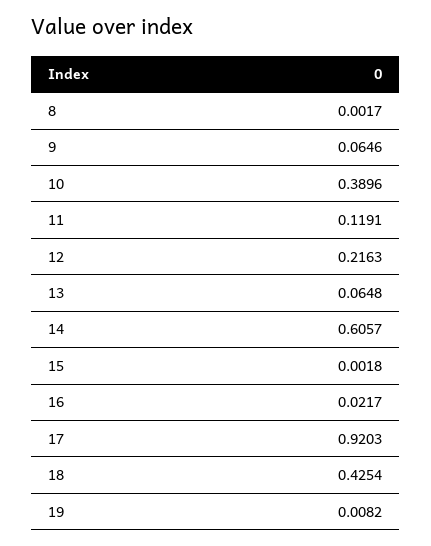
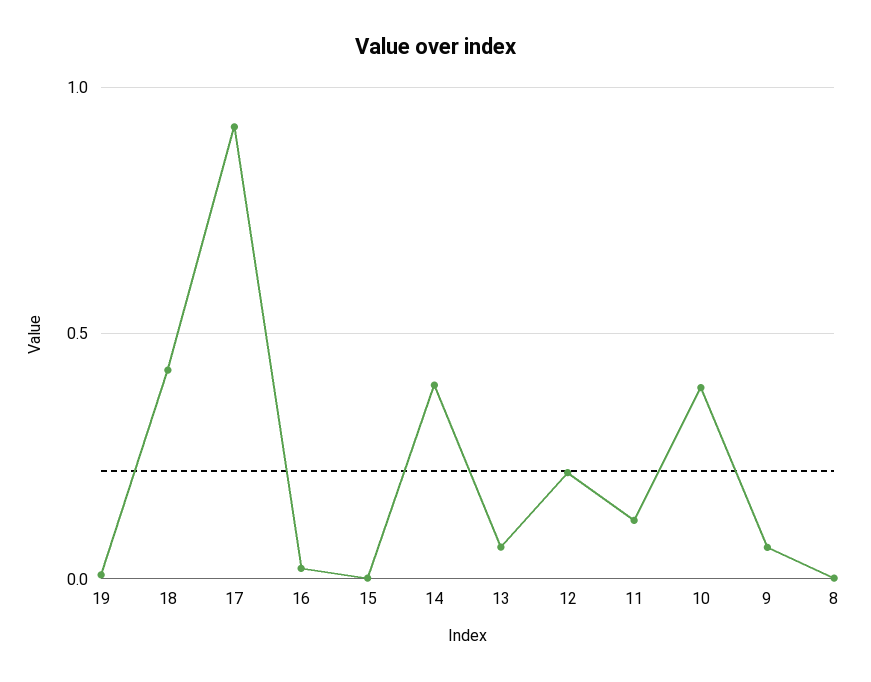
14: 0.6057 -> 0.4

